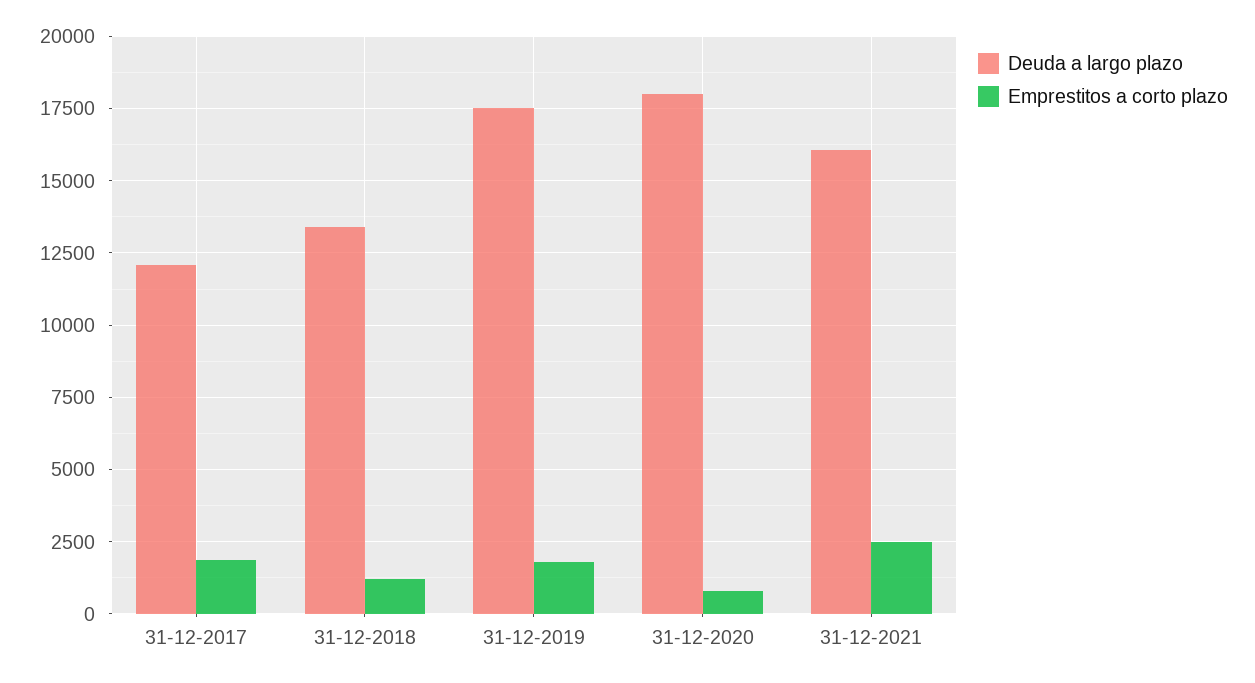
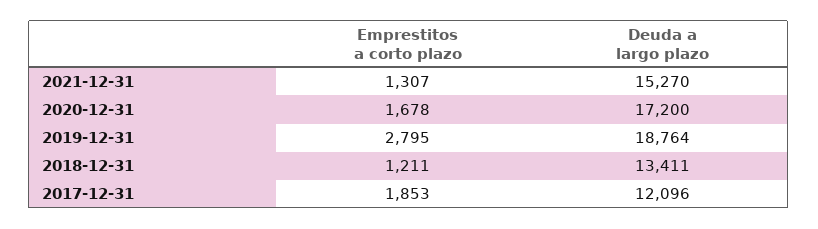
Deuda a largo plazo, 31-12-2019: 17500 -> 18764
Emprestitos a corto plazo, 31-12-2019: 1750 -> 2795
Deuda a largo plazo, 31-12-2020: 18000 -> 17200
Emprestitos a corto plazo, 31-12-2020: 750 -> 1678
Deuda a largo plazo, 31-12-2021: 16000 -> 15270
Emprestitos a corto plazo, 31-12-2021: 2500 -> 1307

